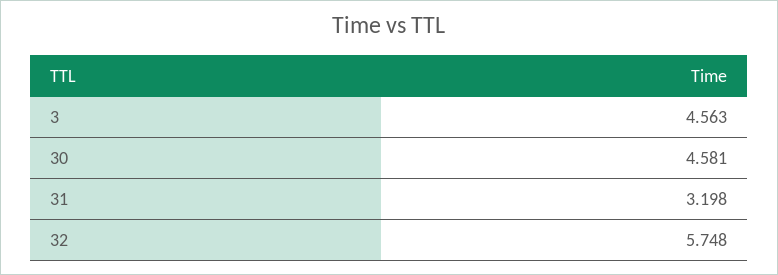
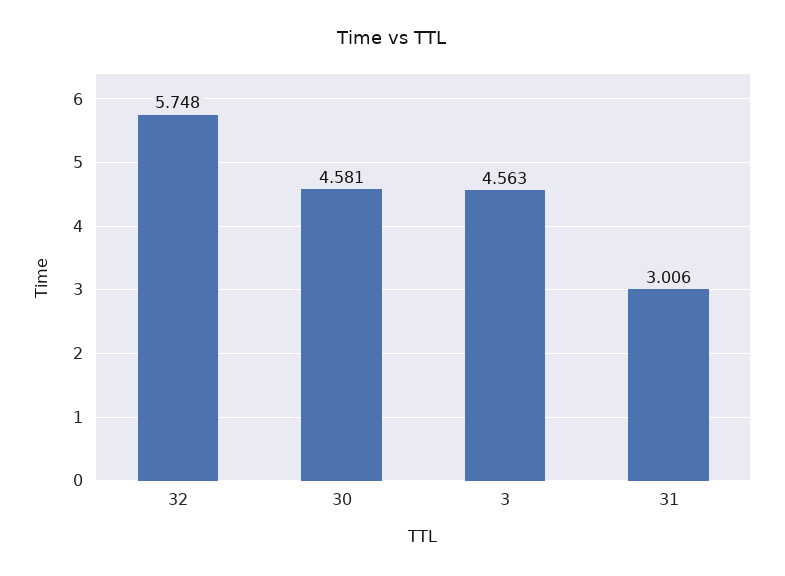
31: 3.198 -> 3.006

